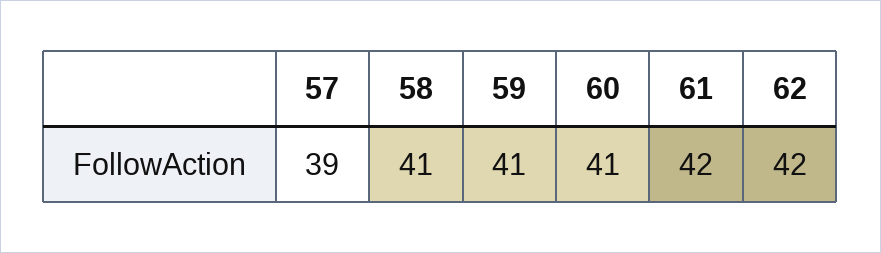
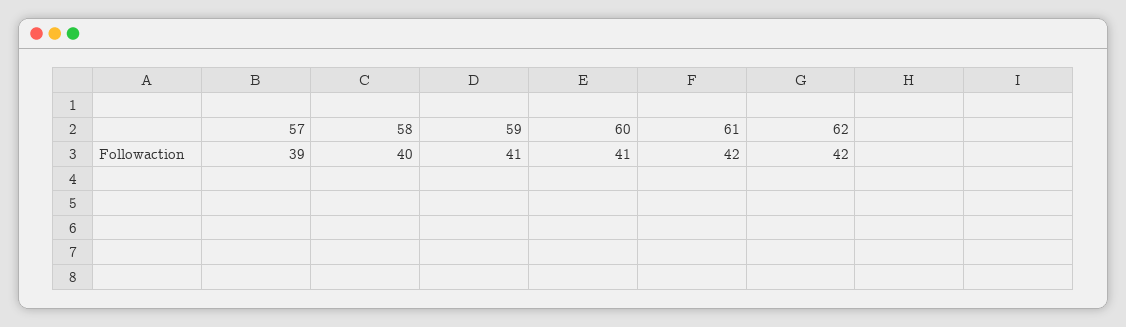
58: 41 -> 40

